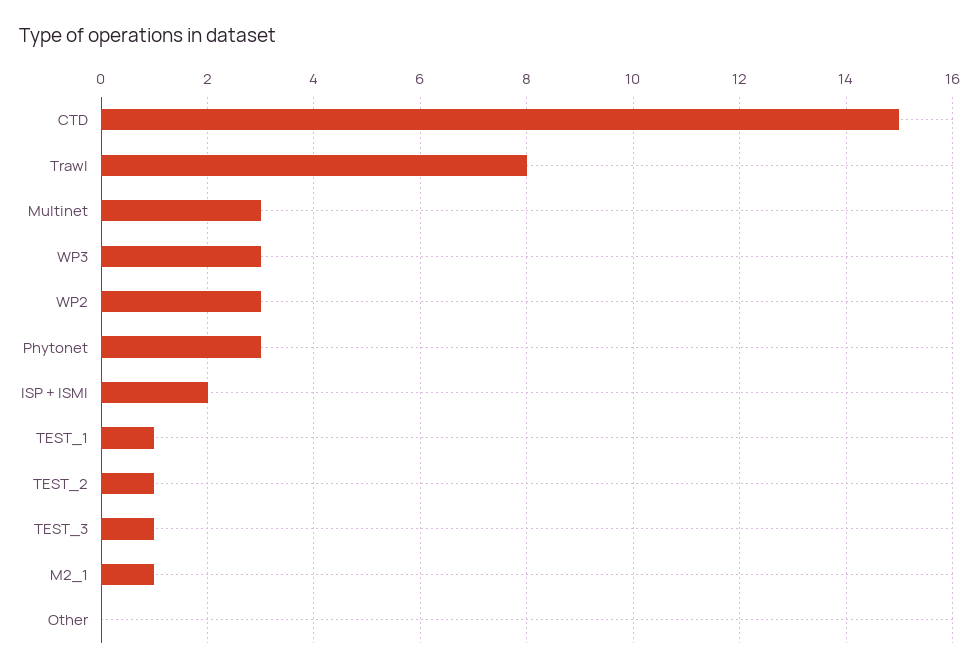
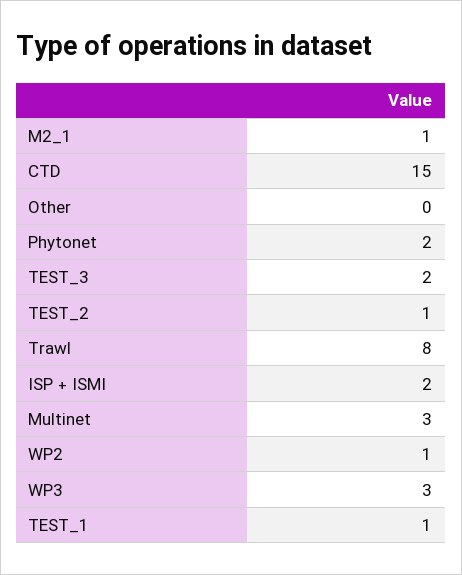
WP2: 3 -> 1
Phytonet: 3 -> 2
TEST_3: 1 -> 2

